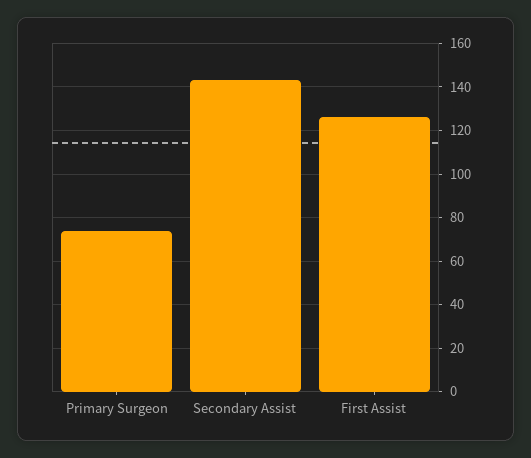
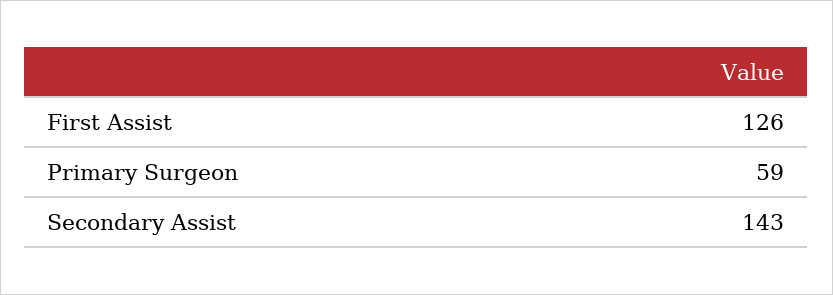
Primary Surgeon: 75 -> 59

